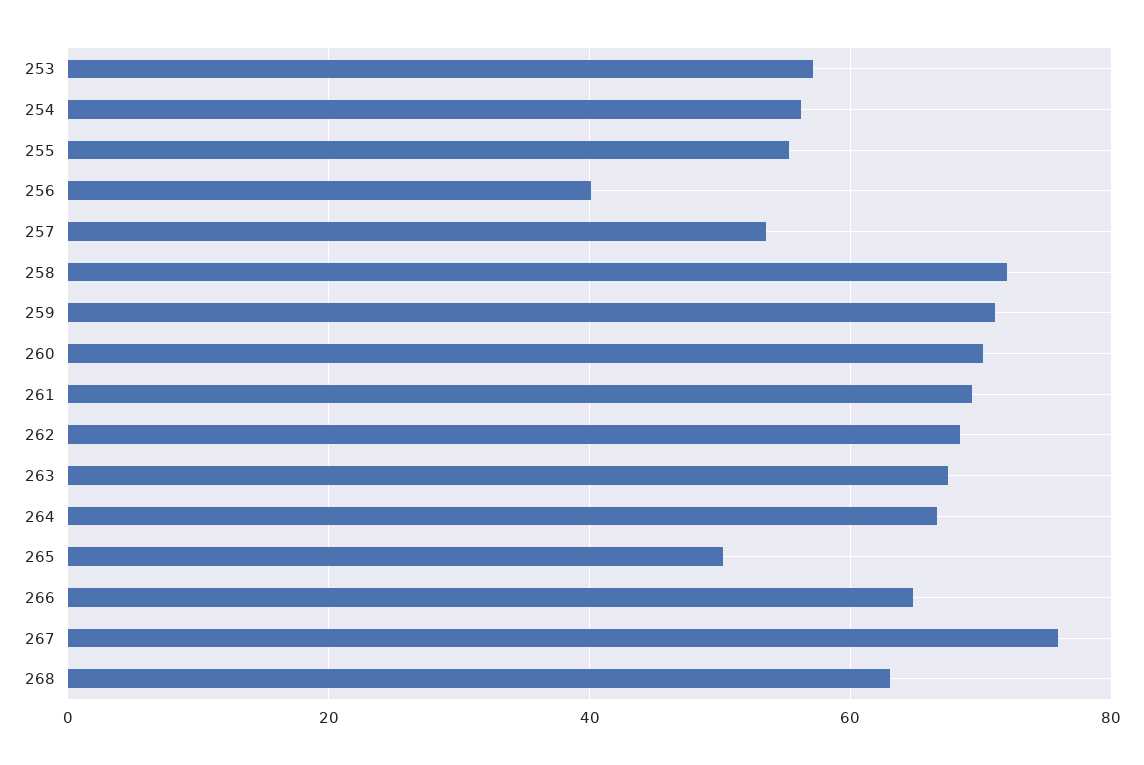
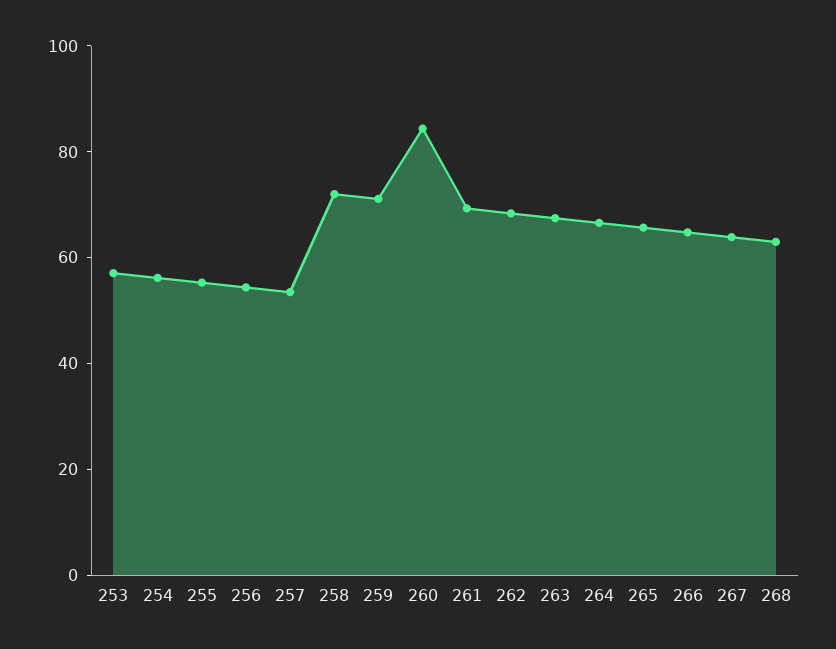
256: 40 -> 55
260: 70 -> 85
265: 50 -> 65
267: 76 -> 65

